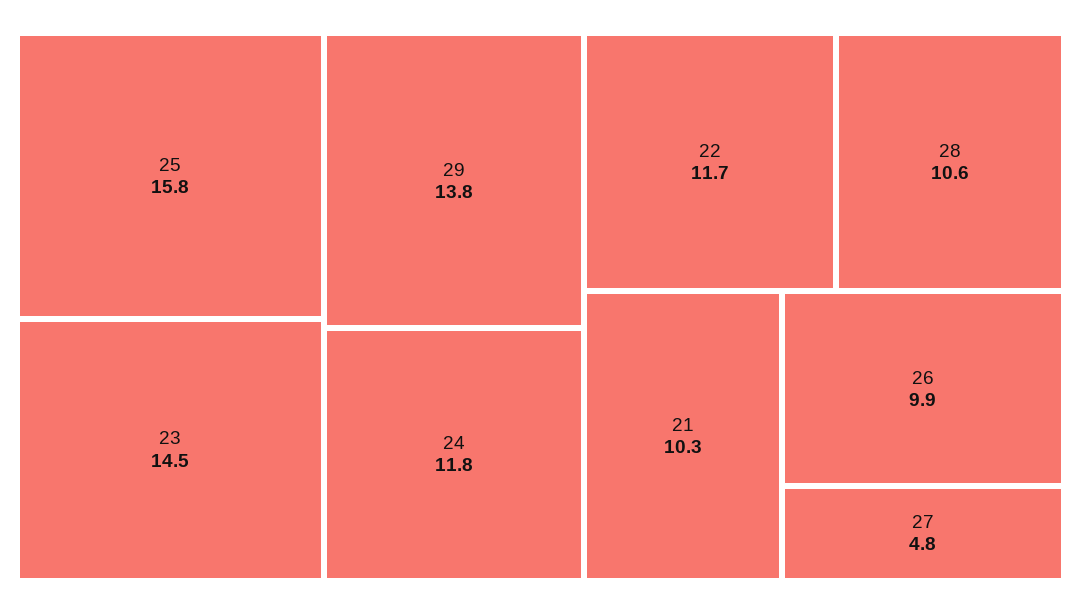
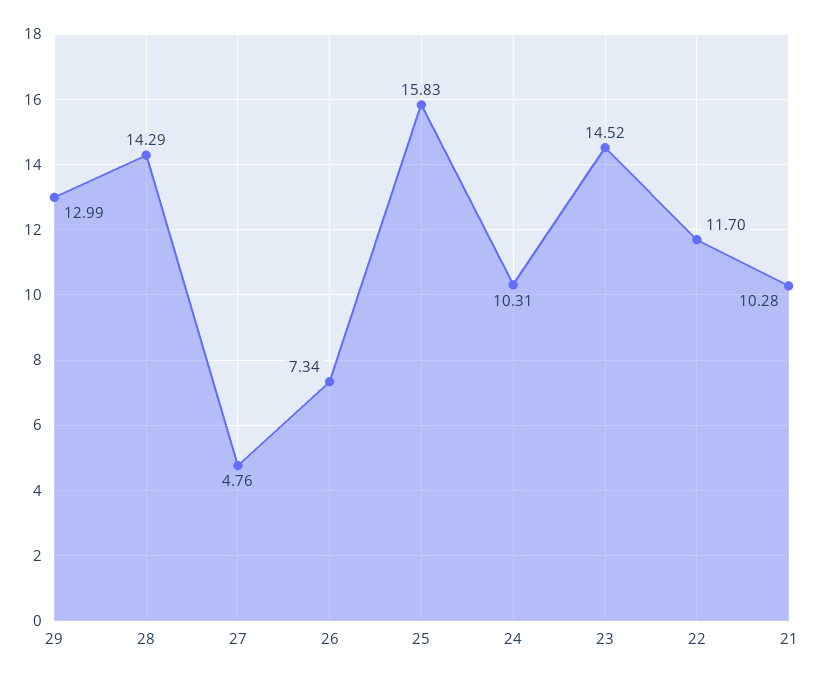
29: 13.8 -> 12.99
24: 11.8 -> 10.31
28: 10.6 -> 14.29
26: 9.9 -> 7.34

